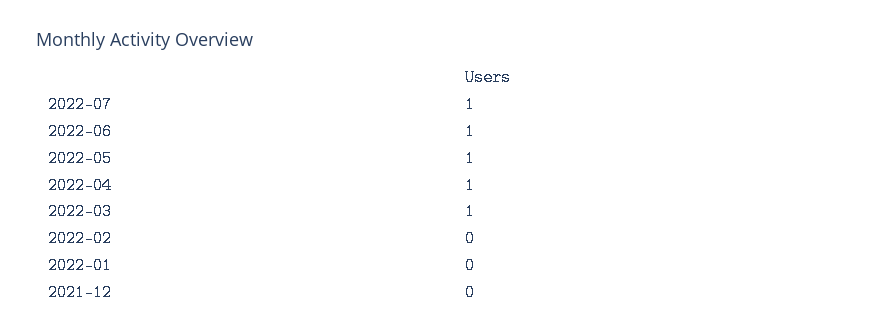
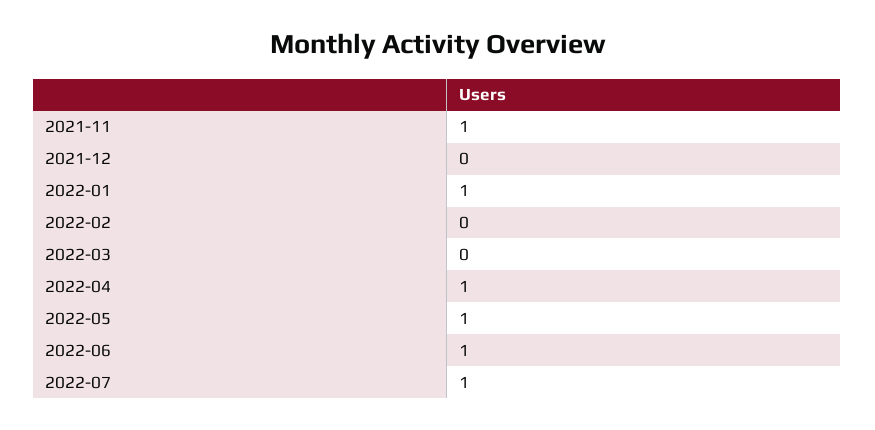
2022-03: 1 -> 0
2022-01: 0 -> 1
2021-11: none -> 1

